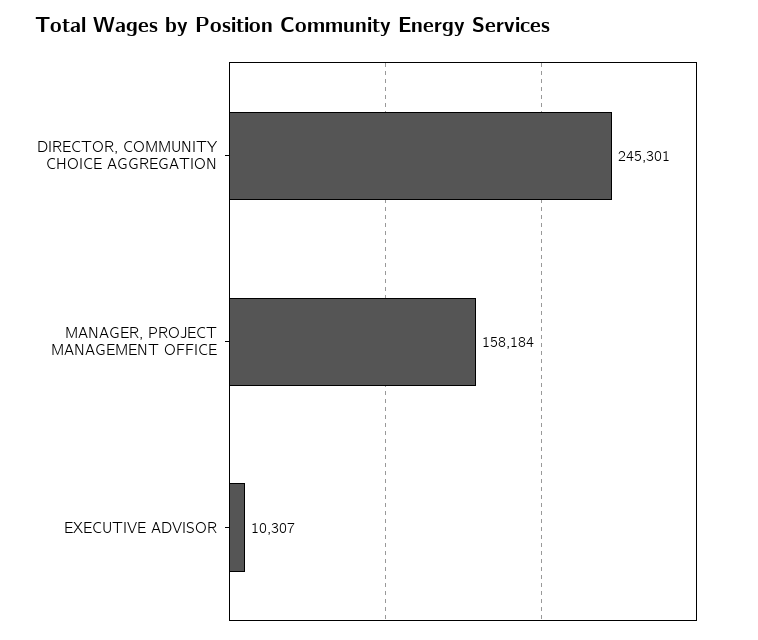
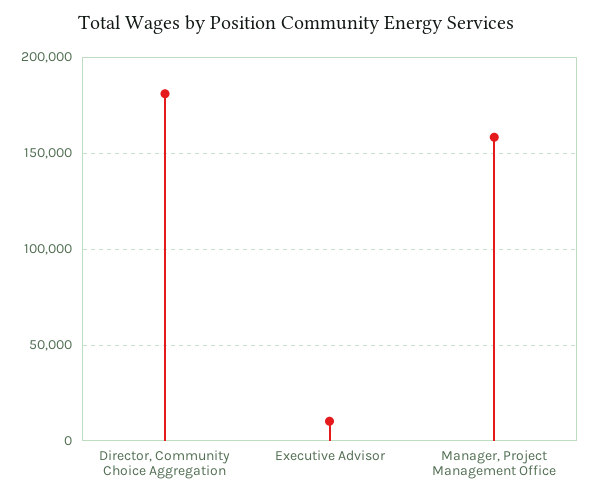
DIRECTOR, COMMUNITY CHOICE AGGREGATION: 245301 -> 180000

